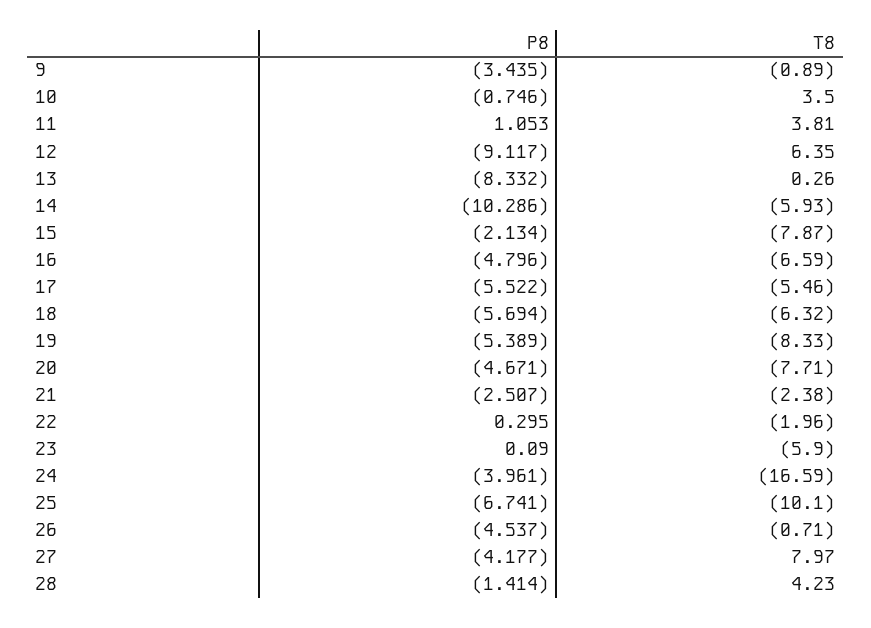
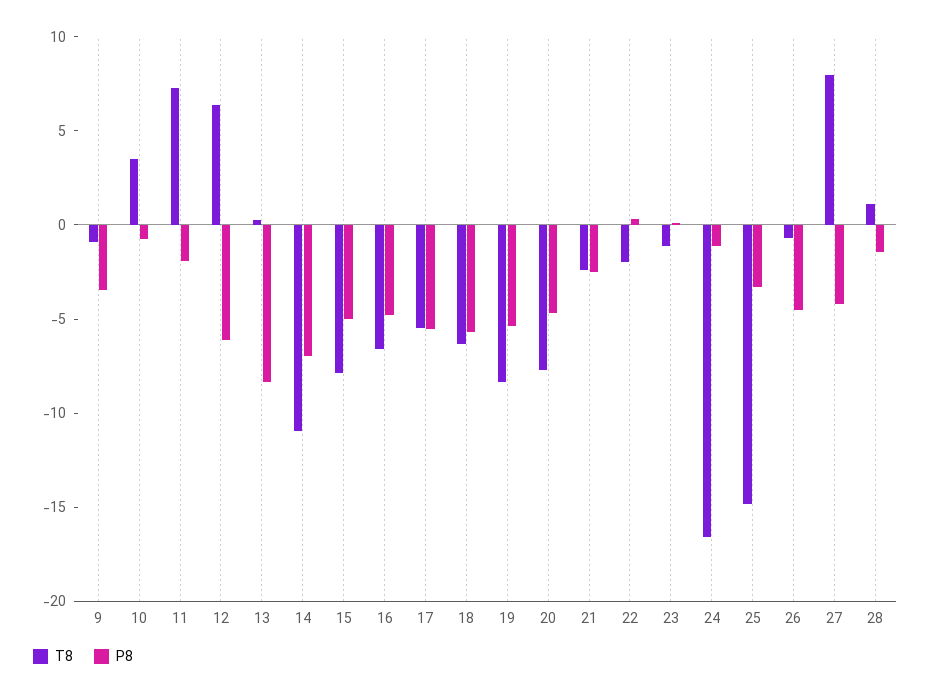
P8, 11: 1.053 -> -2
T8, 11: 3.81 -> 7
P8, 12: -9.117 -> -6
P8, 14: -10.286 -> -7
T8, 14: -5.93 -> -11
P8, 15: -2.134 -> -5
T8, 23: -5.9 -> -1
P8, 24: -3.961 -> -1
P8, 25: -6.741 -> -3
T8, 25: -10.1 -> -15
T8, 28: 4.23 -> 1

